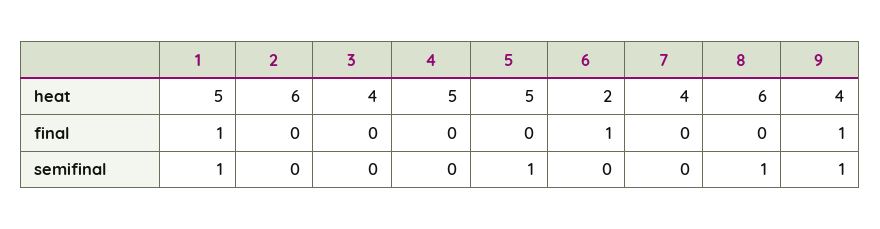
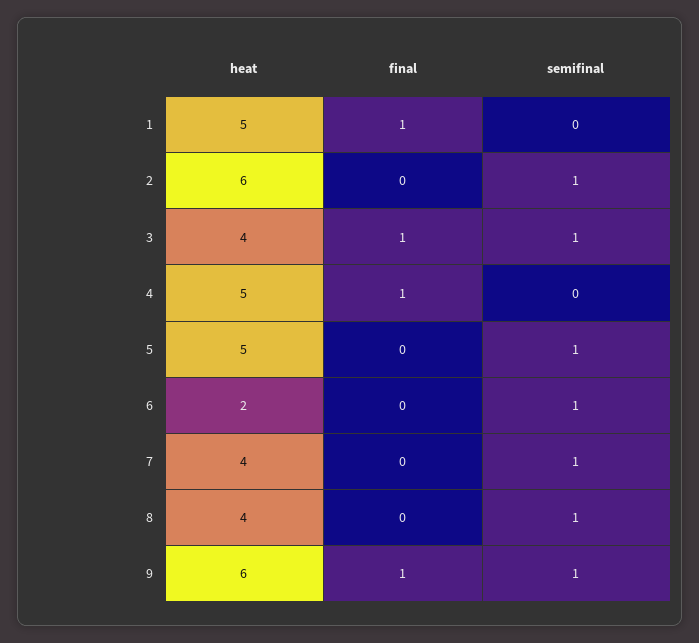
8, heat: 6 -> 4
9, heat: 4 -> 6
3, final: 0 -> 1
4, final: 0 -> 1
6, final: 1 -> 0
1, semifinal: 1 -> 0
2, semifinal: 0 -> 1
3, semifinal: 0 -> 1
6, semifinal: 0 -> 1
7, semifinal: 0 -> 1

